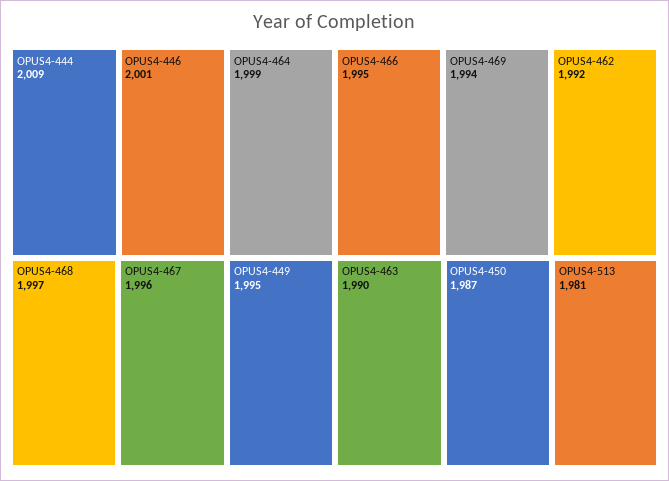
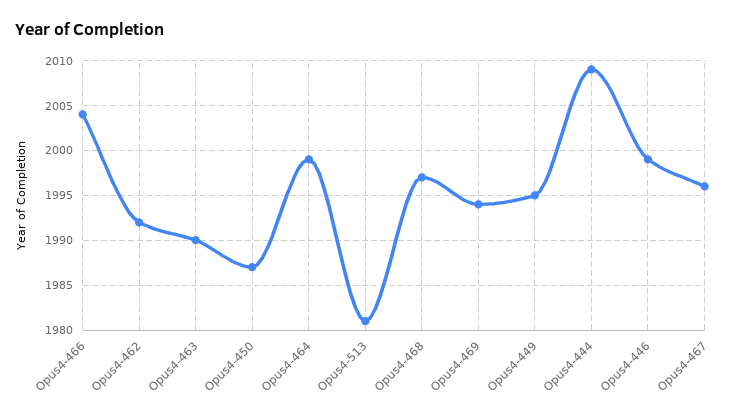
OPUS4-446: 2001 -> 1999
OPUS4-466: 1995 -> 2004

